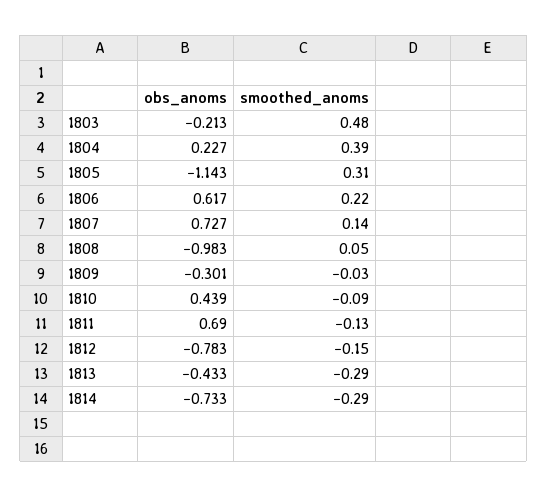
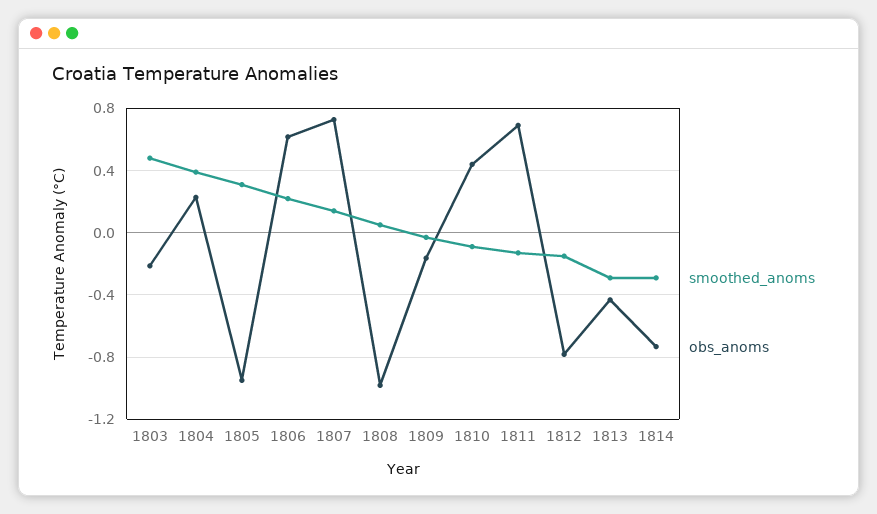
obs_anoms, 1805: -1.143 -> -0.95
obs_anoms, 1809: -0.301 -> -0.15

